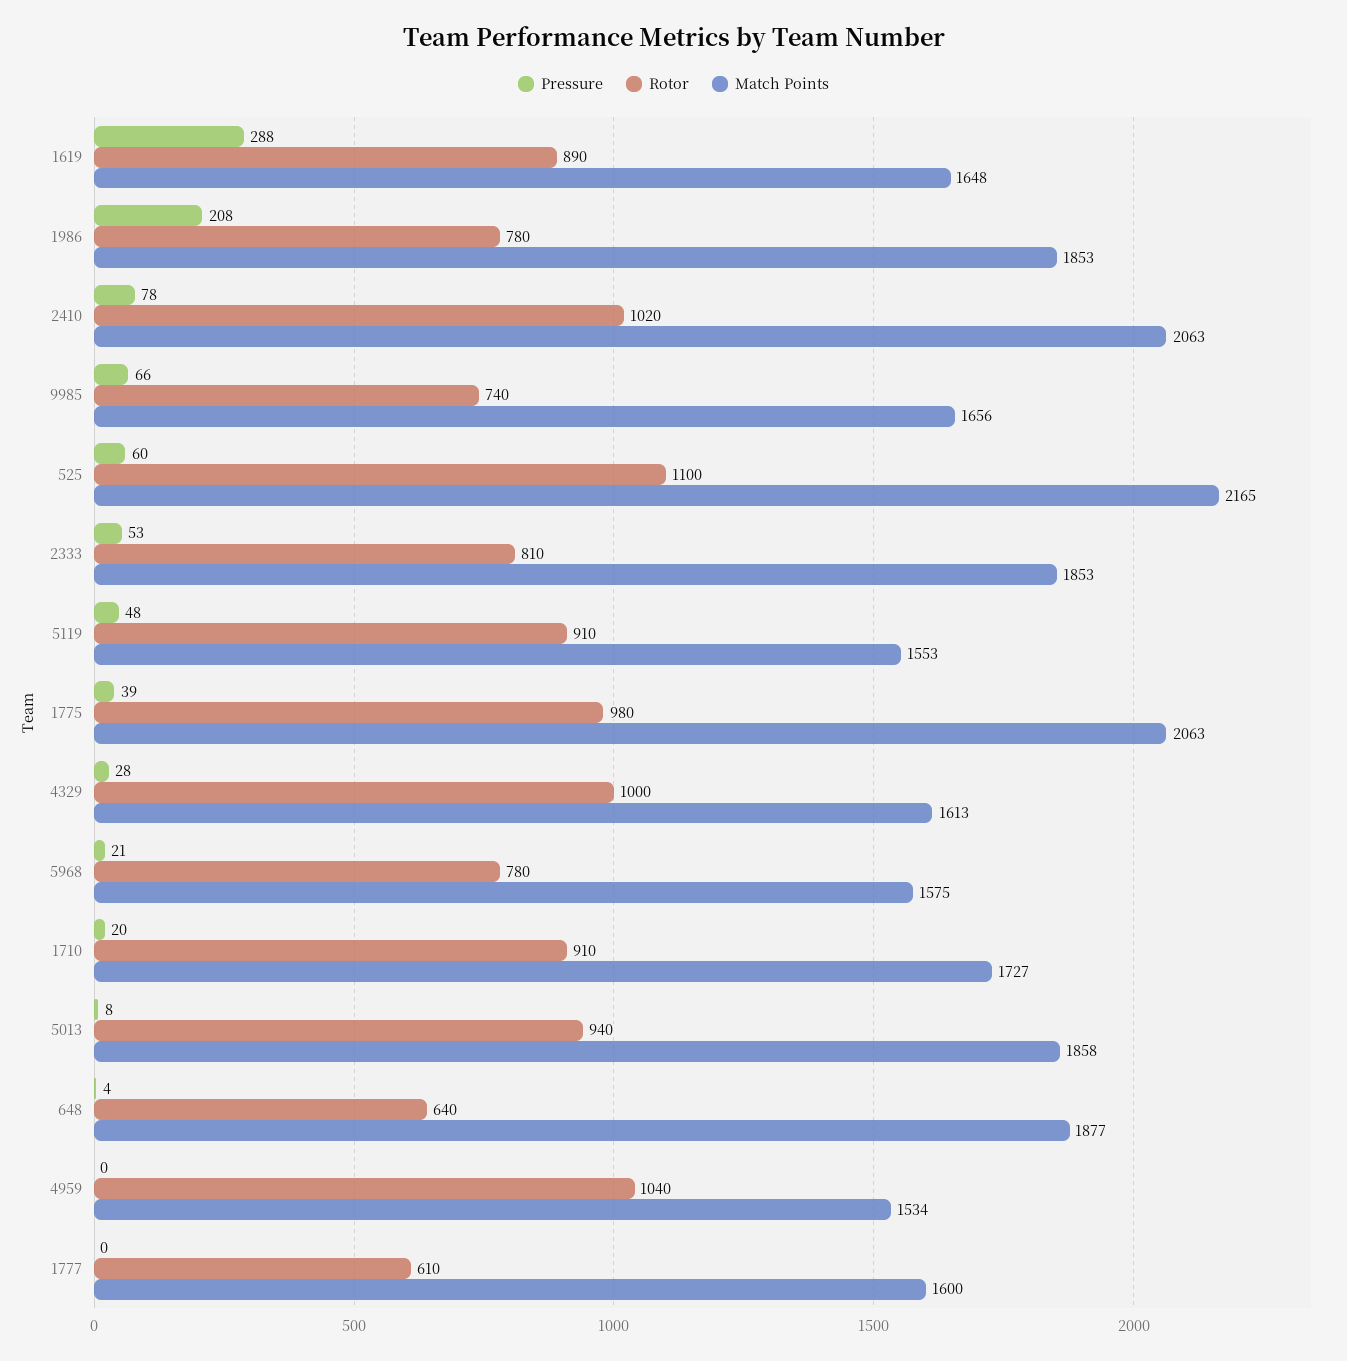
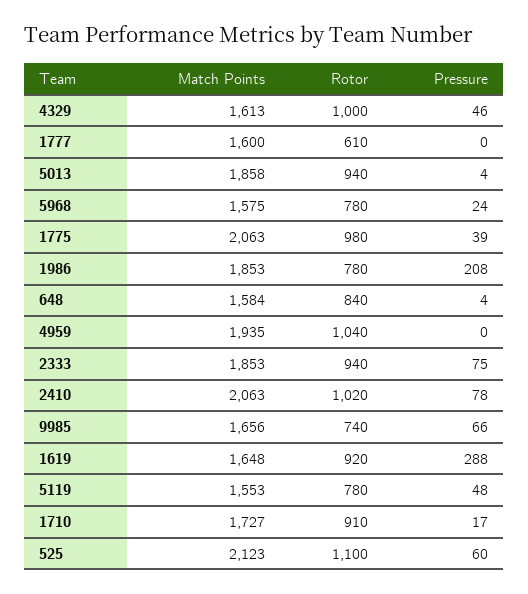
Rotor, 1619: 890 -> 920
Match Points, 525: 2165 -> 2123
Pressure, 2333: 53 -> 75
Rotor, 2333: 810 -> 940
Rotor, 5119: 910 -> 780
Pressure, 4329: 28 -> 46
Pressure, 5968: 21 -> 24
Pressure, 1710: 20 -> 17
Pressure, 5013: 8 -> 4
Rotor, 648: 640 -> 840
Match Points, 648: 1877 -> 1584
Match Points, 4959: 1534 -> 1935

